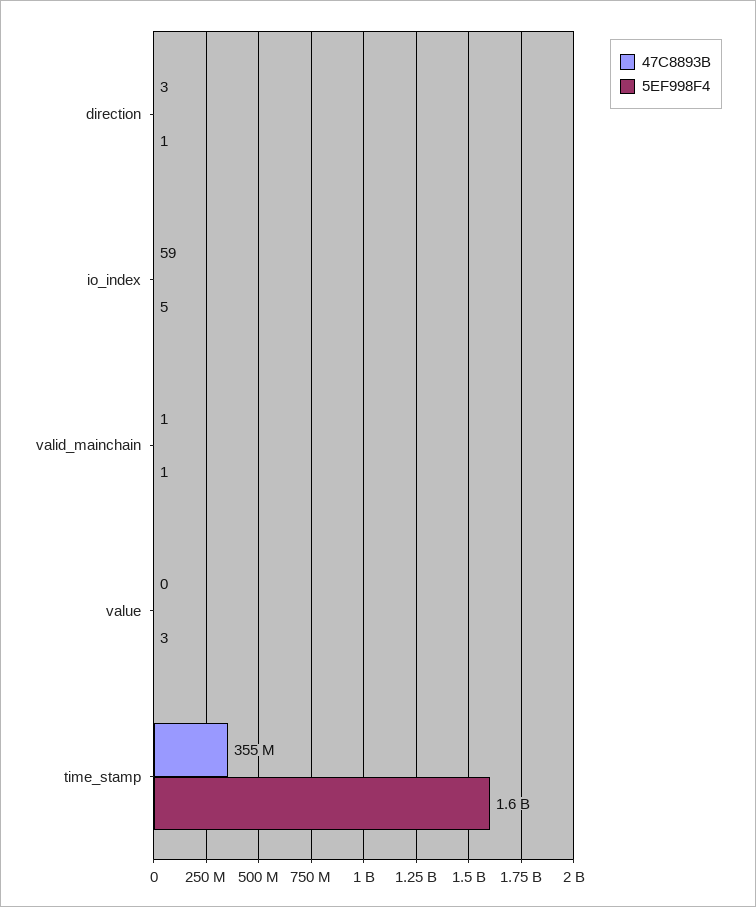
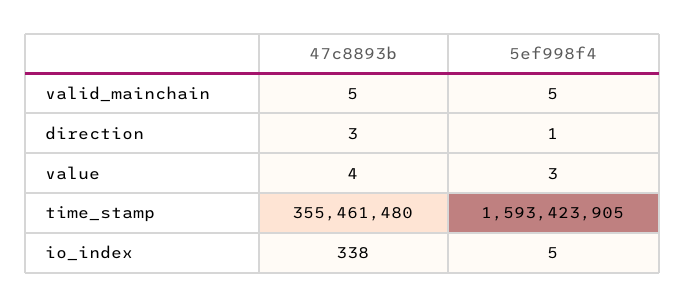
47C8893B, io_index: 59 -> 338
47C8893B, valid_mainchain: 1 -> 5
5EF998F4, valid_mainchain: 1 -> 5
47C8893B, value: 0 -> 4

